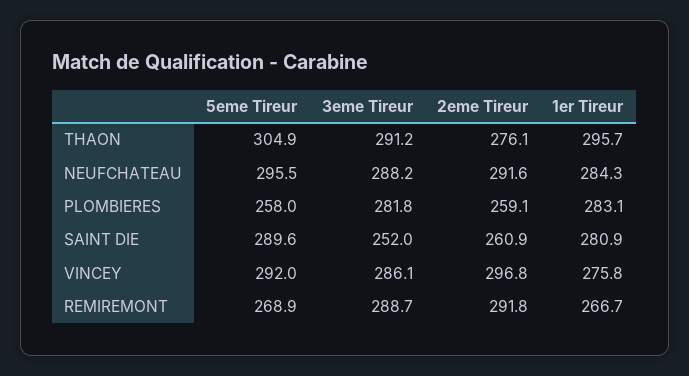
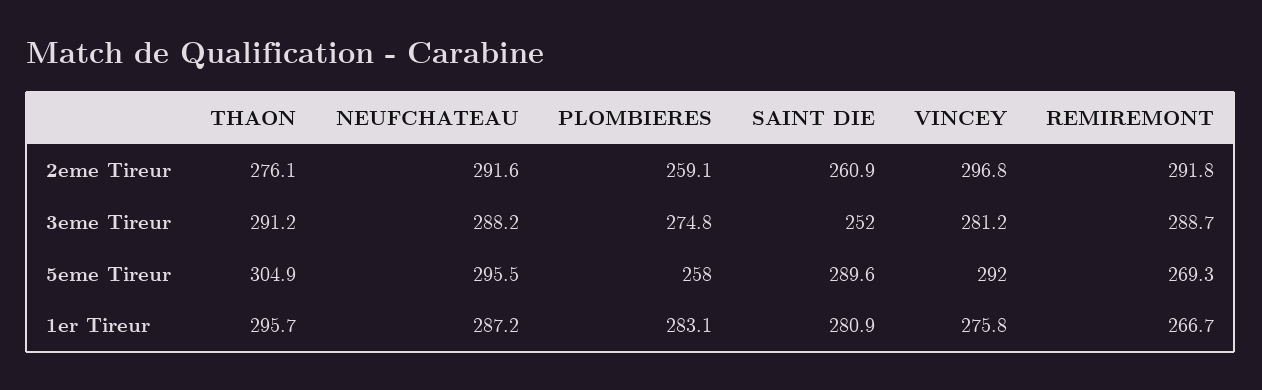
1er Tireur, NEUFCHATEAU: 284.3 -> 287.2
3eme Tireur, PLOMBIERES: 281.8 -> 274.8
3eme Tireur, VINCEY: 286.1 -> 281.2
5eme Tireur, REMIREMONT: 268.9 -> 269.3

